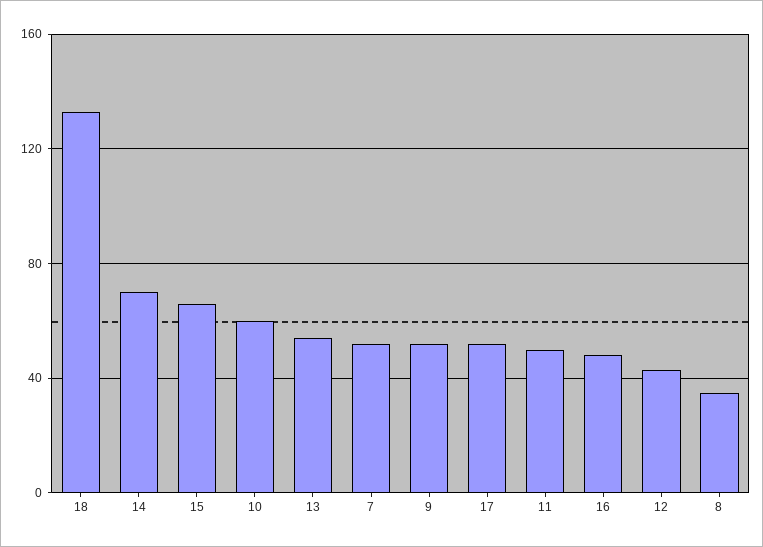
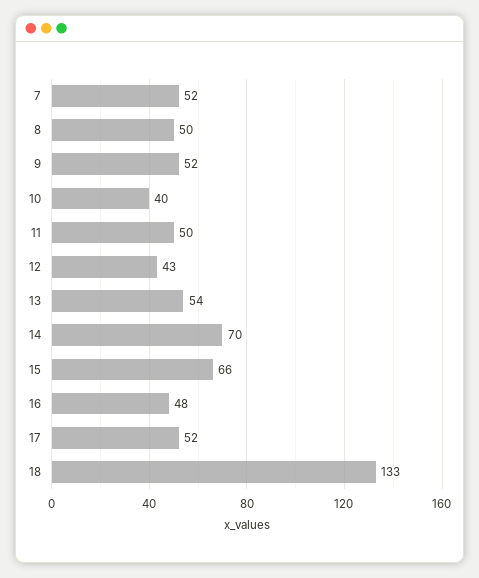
10: 60 -> 40
8: 35 -> 50

